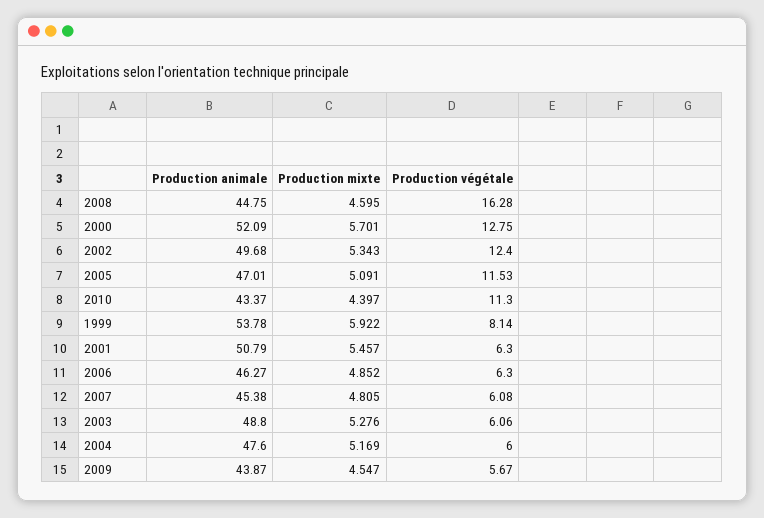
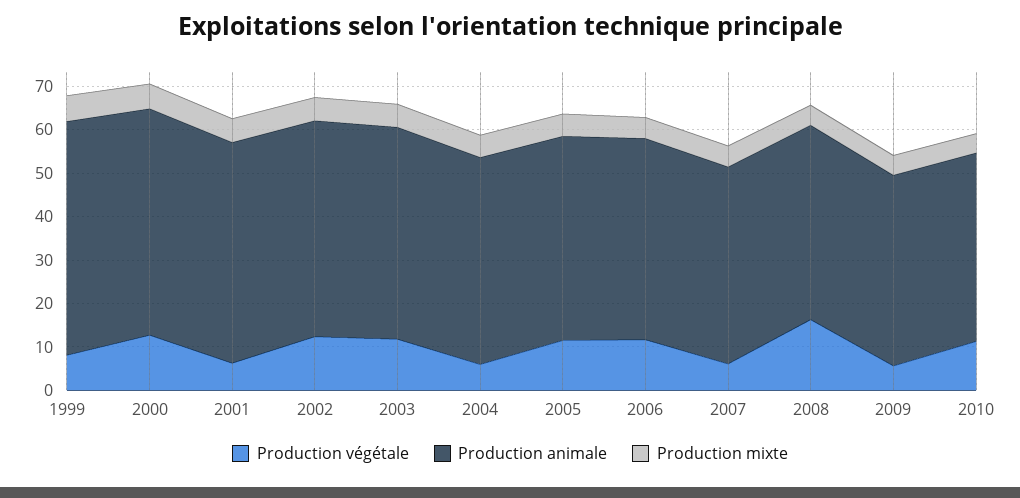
Production végétale, 2006: 6.3 -> 12
Production végétale, 2003: 6.06 -> 12

